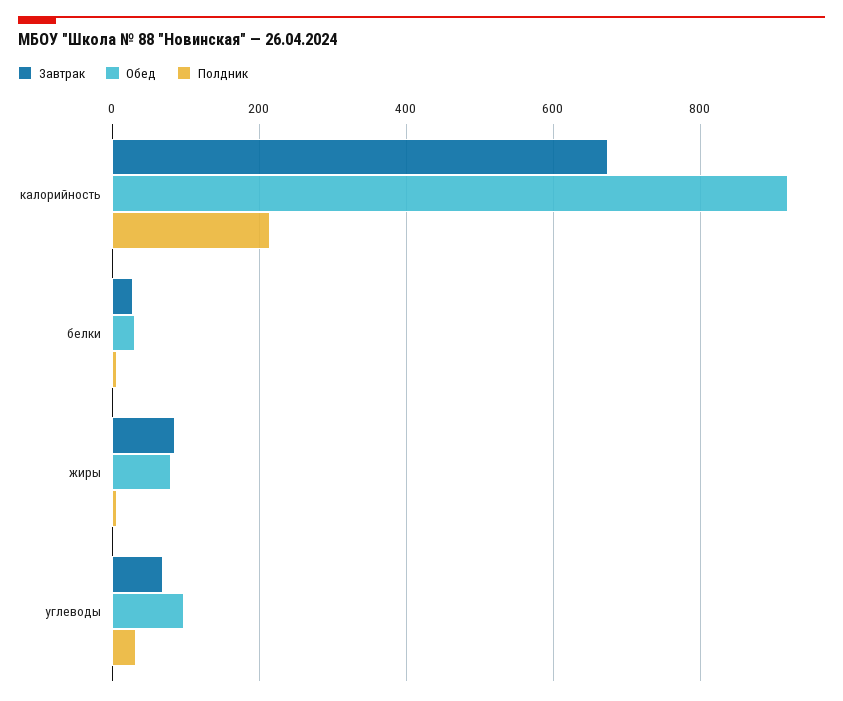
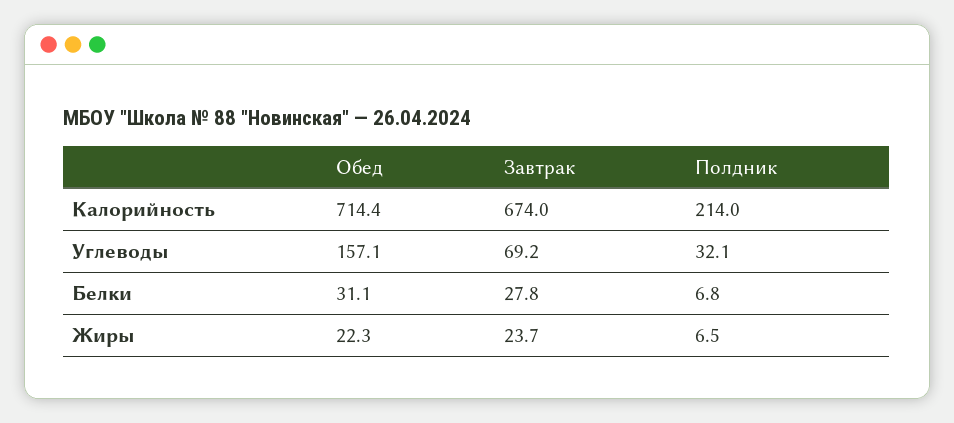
Обед, калорийность: 920 -> 714.4
Завтрак, жиры: 80 -> 23.7
Обед, жиры: 80 -> 22.3
Обед, углеводы: 100 -> 157.1

